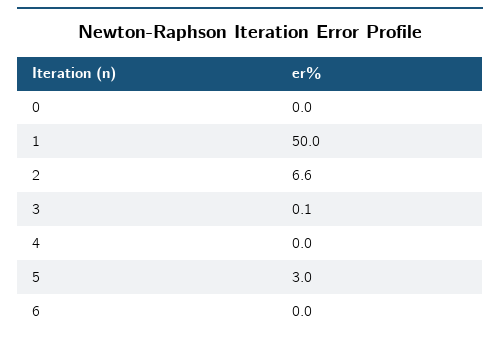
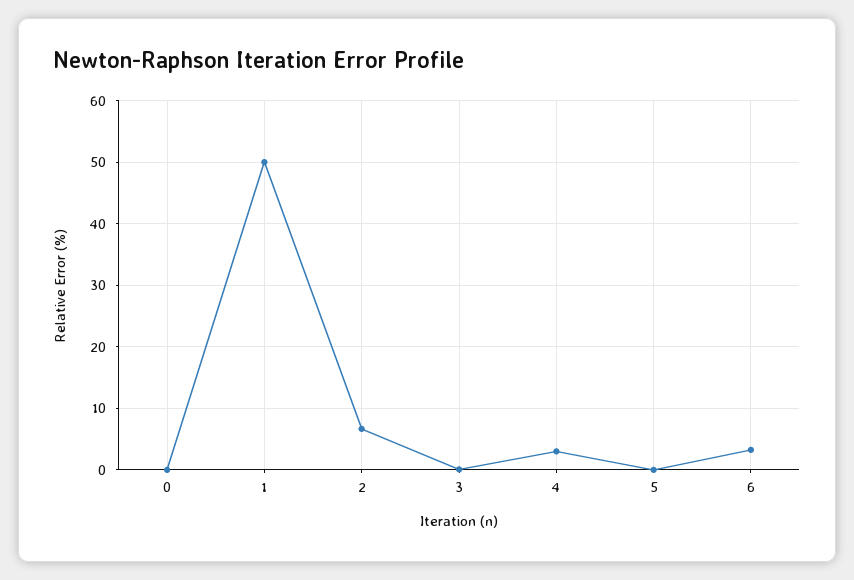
4: 0 -> 3
5: 3 -> 0
6: 0 -> 3

